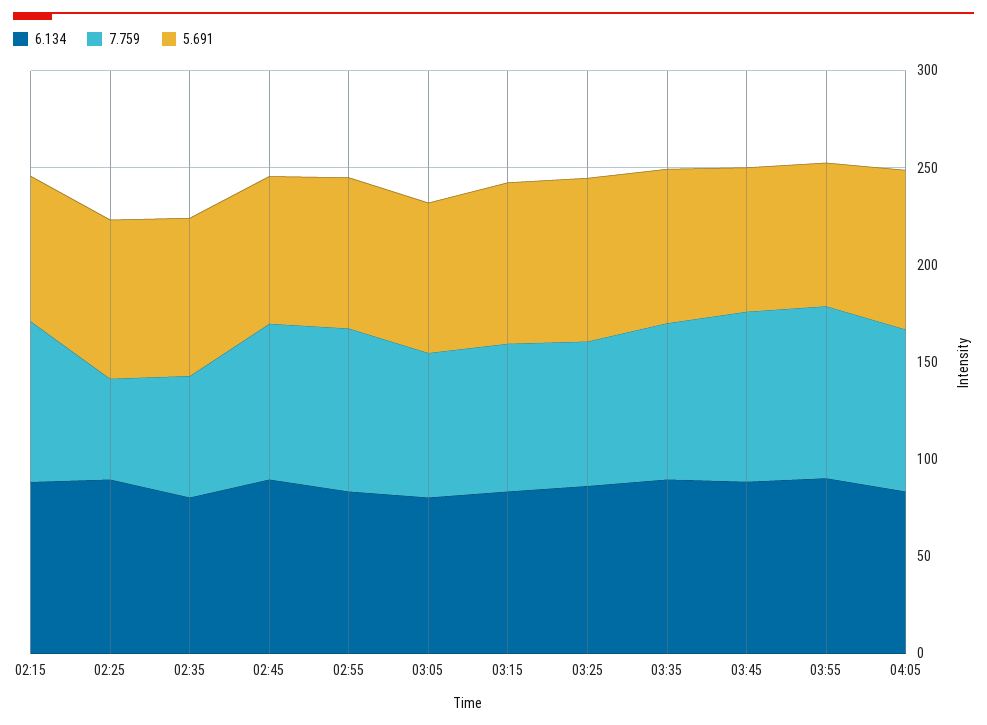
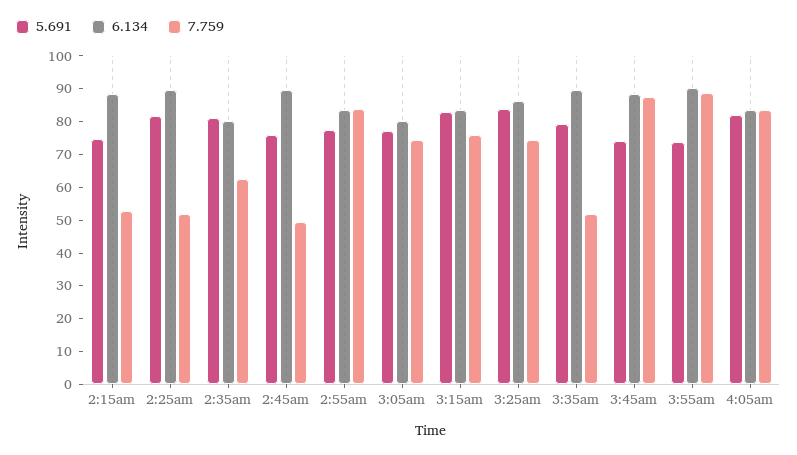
7.759, 02:15: 80 -> 52.5
7.759, 02:45: 80 -> 50
7.759, 03:35: 80 -> 52.5

